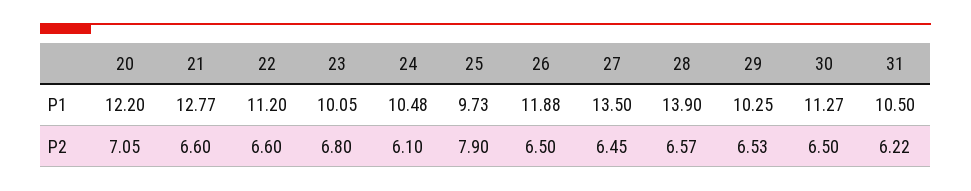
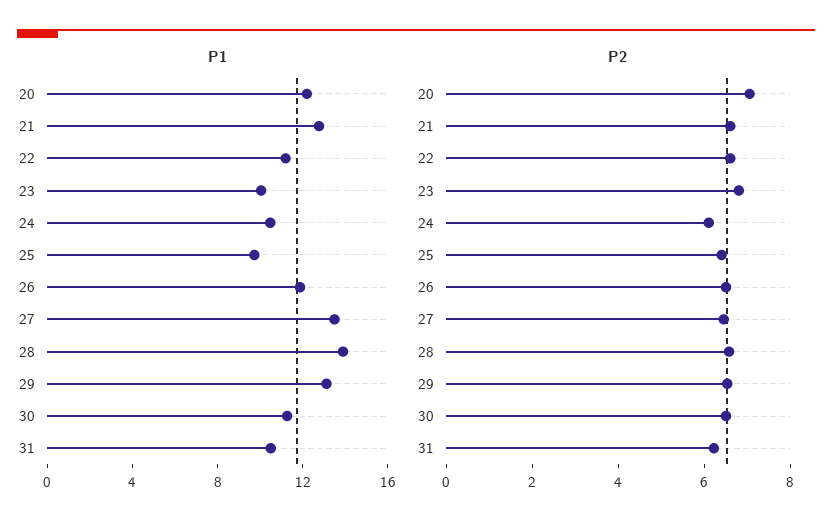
P1, 29: 10.25 -> 13
P2, 25: 7.9 -> 6.5

